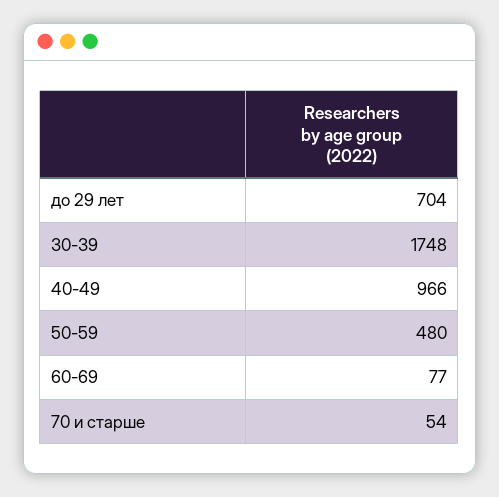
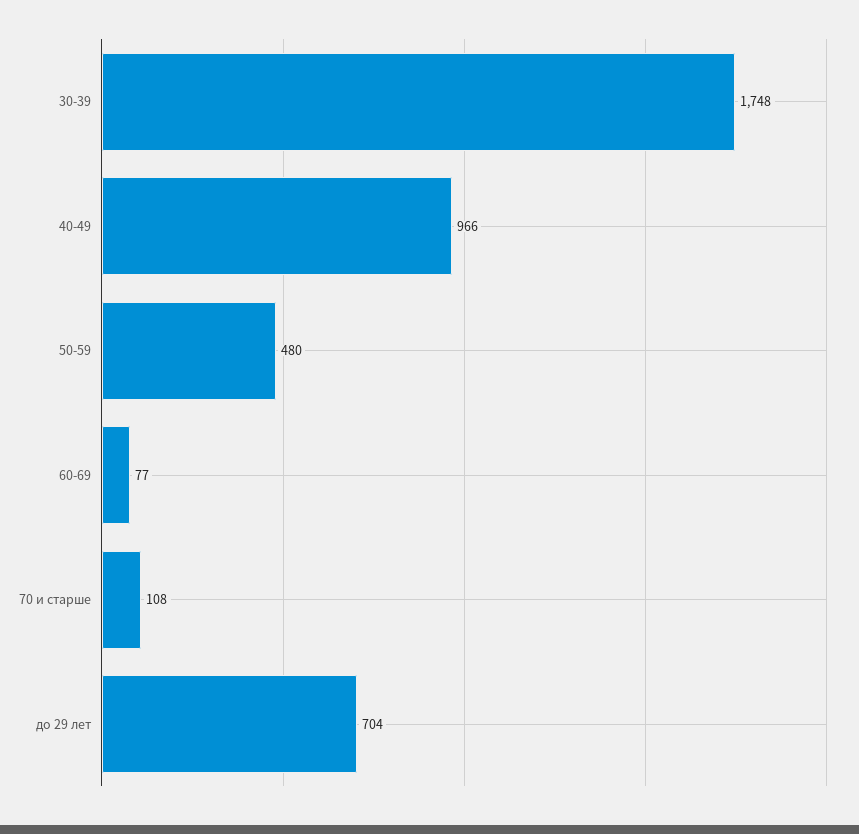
70 и старше: 54 -> 108

